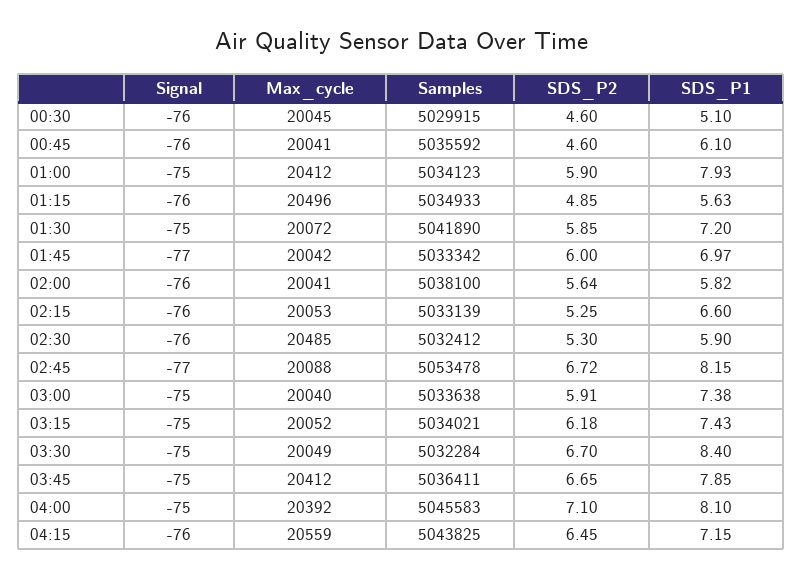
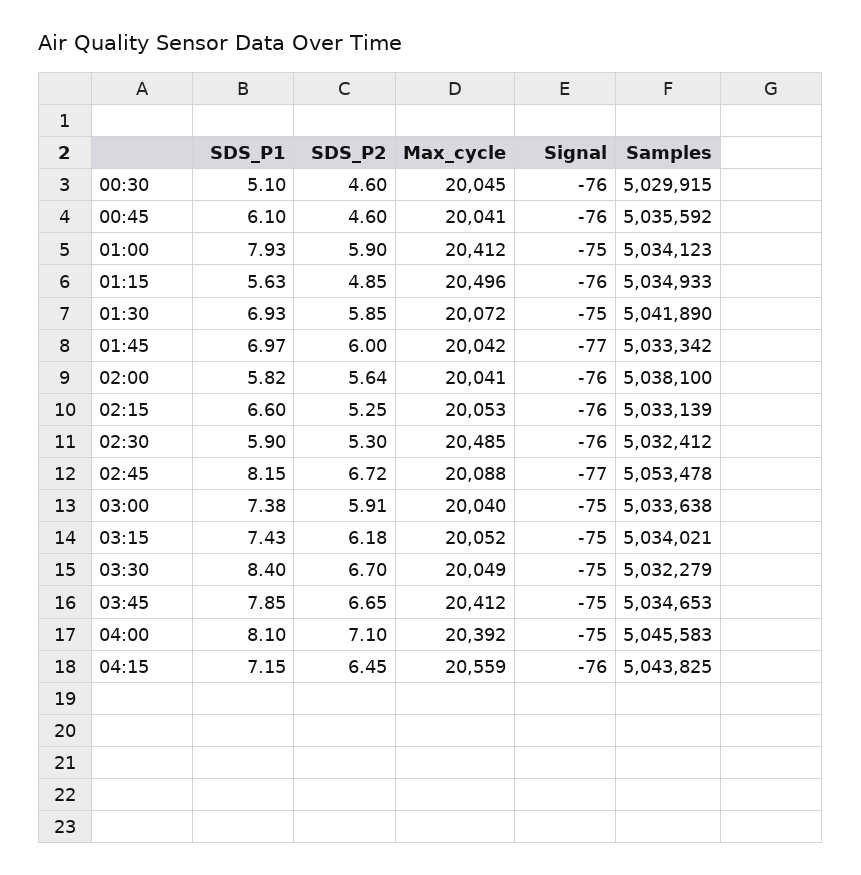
SDS_P1, 01:30: 7.2 -> 6.93
Samples, 03:30: 5032284 -> 5032279
Samples, 03:45: 5036411 -> 5034653

